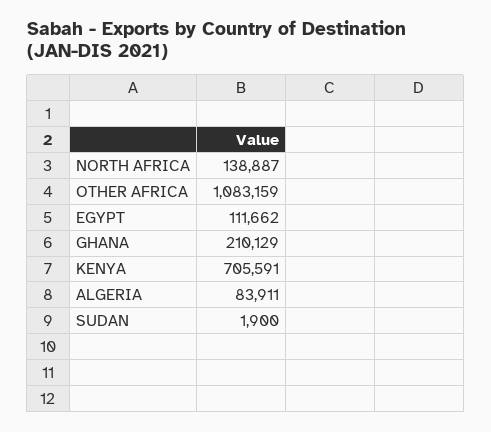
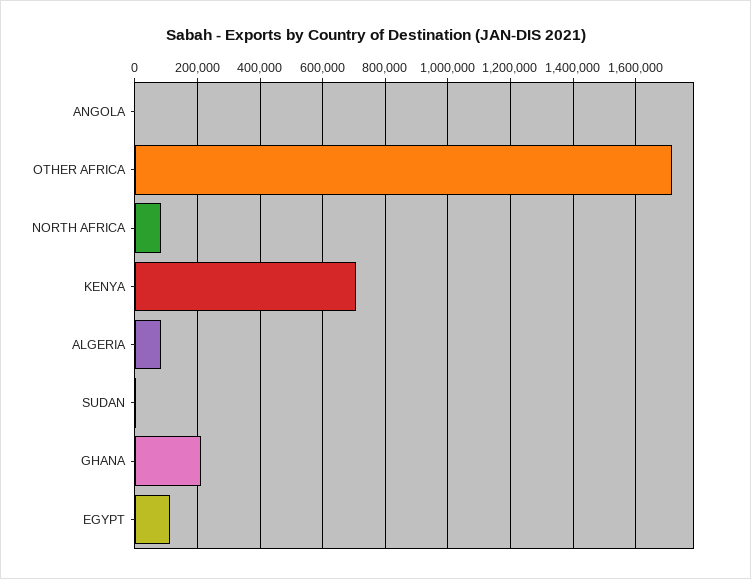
NORTH AFRICA: 138887 -> 80000
OTHER AFRICA: 1083159 -> 1720000
ANGOLA: none -> 0

